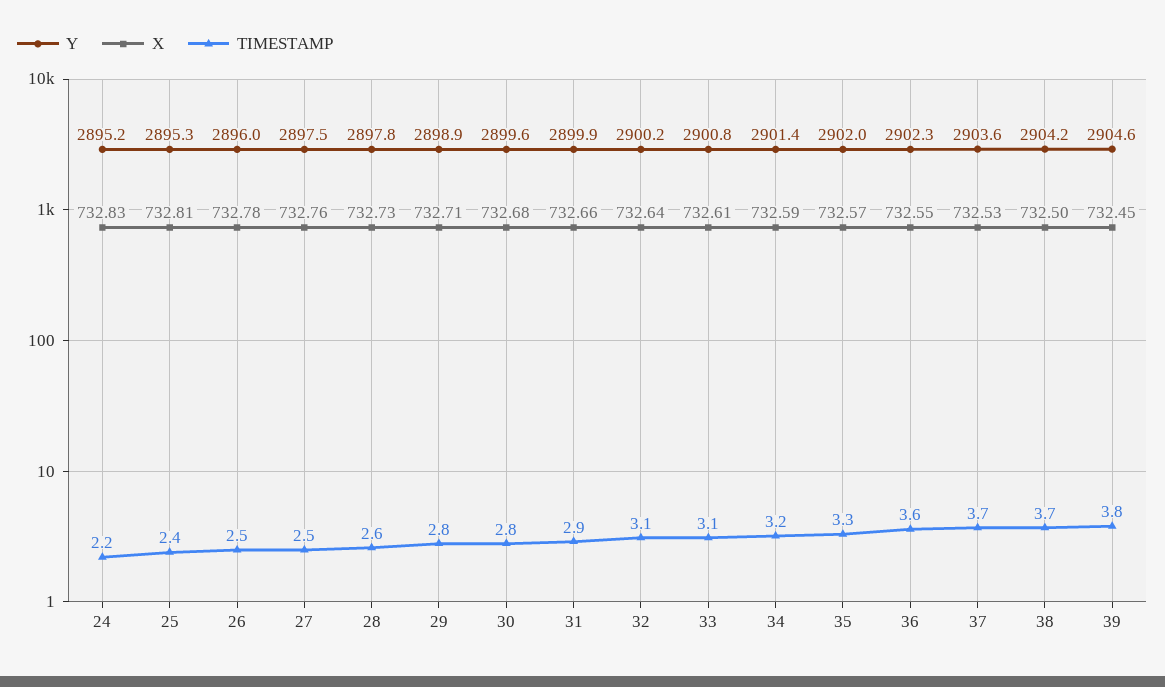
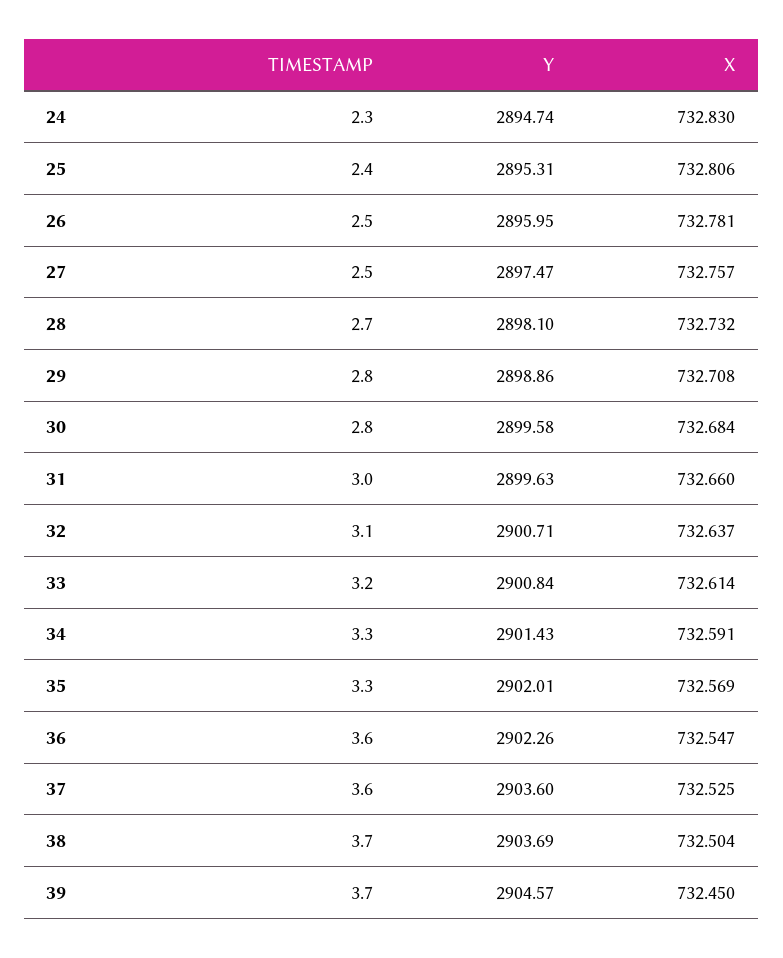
Y, 24: 2895.2 -> 2894.74
TIMESTAMP, 24: 2.2 -> 2.3
Y, 28: 2897.8 -> 2898.1
TIMESTAMP, 28: 2.6 -> 2.7
Y, 31: 2899.9 -> 2899.63
TIMESTAMP, 31: 2.9 -> 3
Y, 32: 2900.2 -> 2900.71
TIMESTAMP, 33: 3.1 -> 3.2
TIMESTAMP, 34: 3.2 -> 3.3
TIMESTAMP, 37: 3.7 -> 3.6
Y, 38: 2904.2 -> 2903.69
TIMESTAMP, 39: 3.8 -> 3.7

